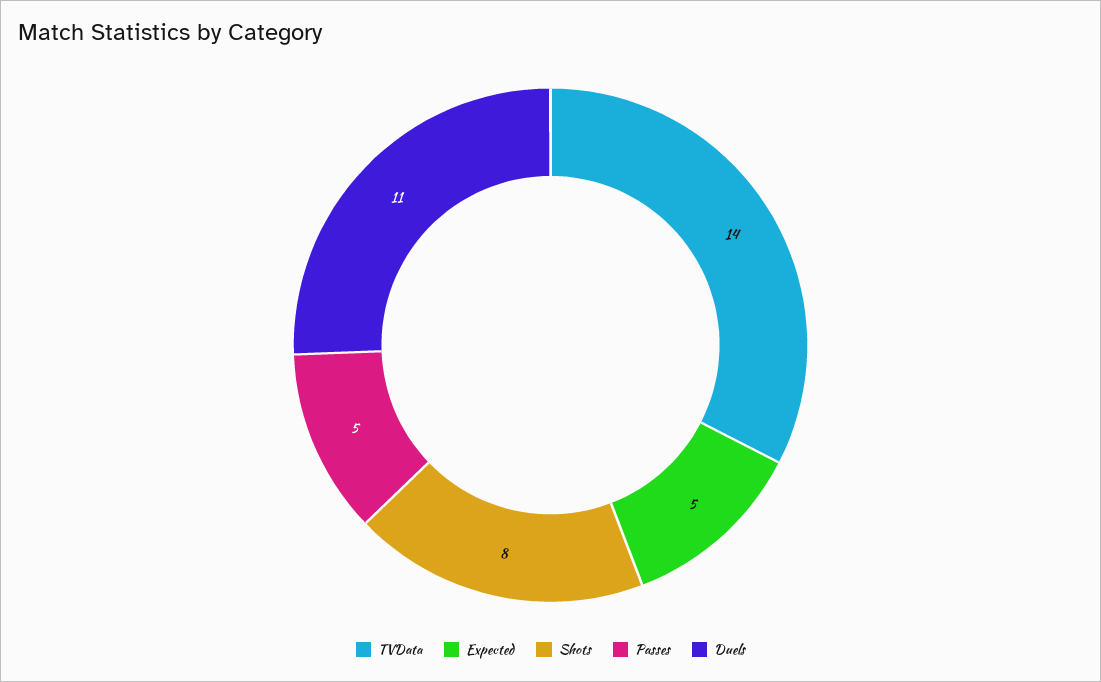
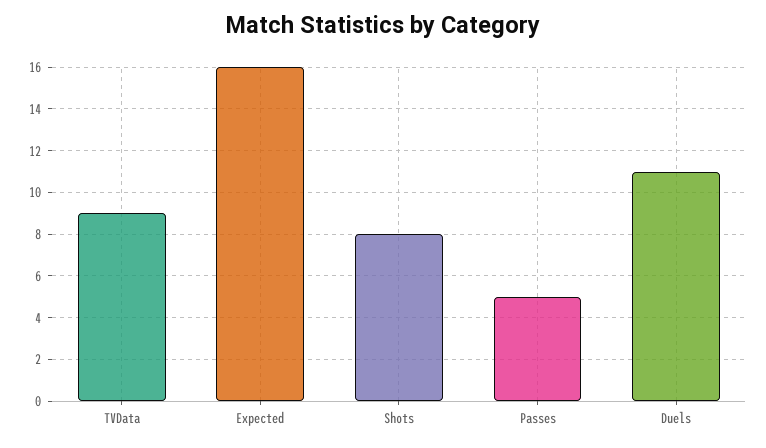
TVData: 14 -> 9
Expected: 5 -> 16

